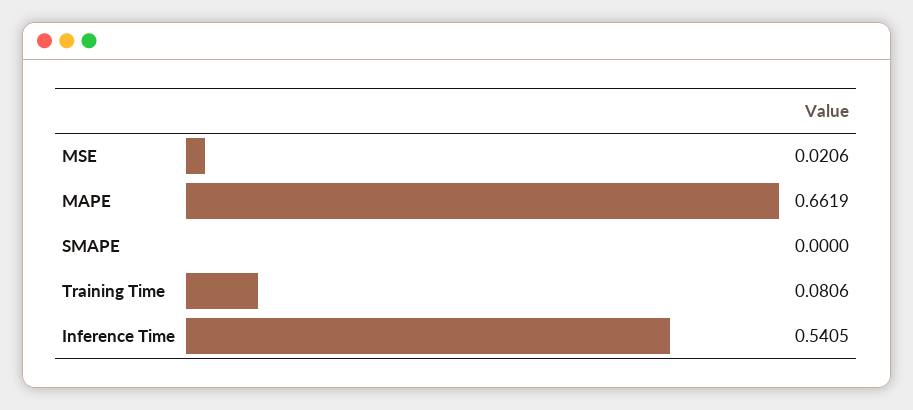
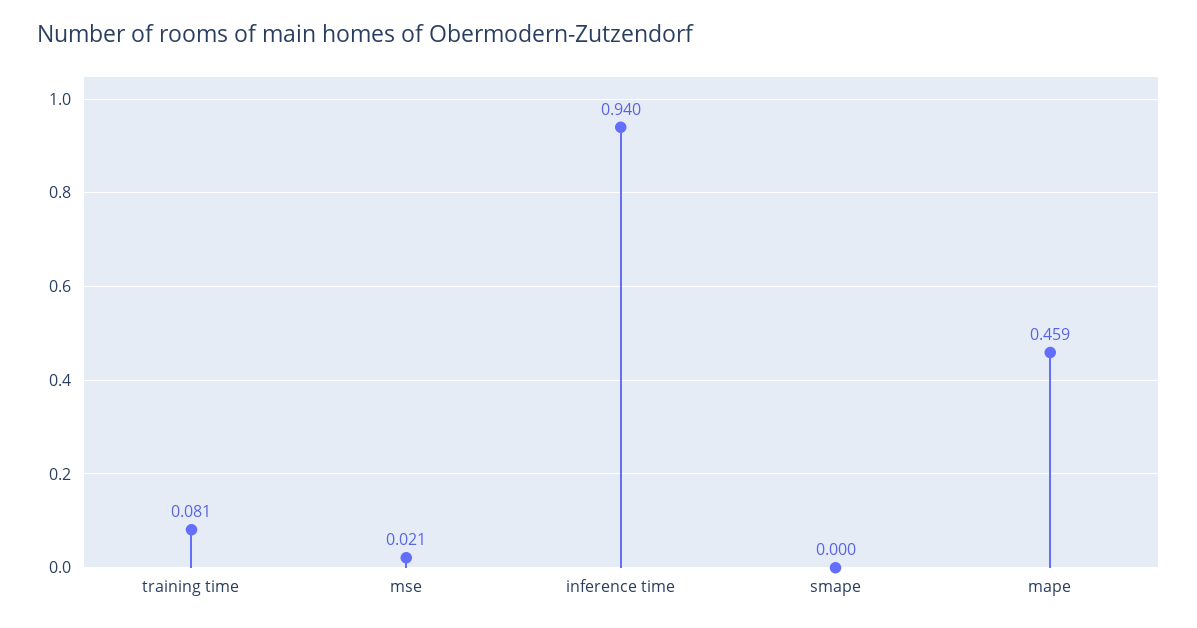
MAPE: 0.6619 -> 0.459
Inference Time: 0.5405 -> 0.94

